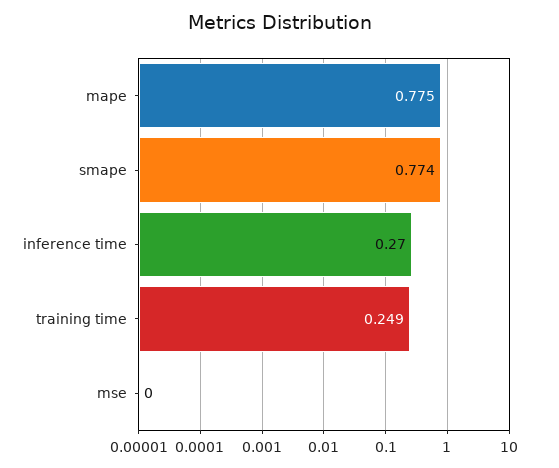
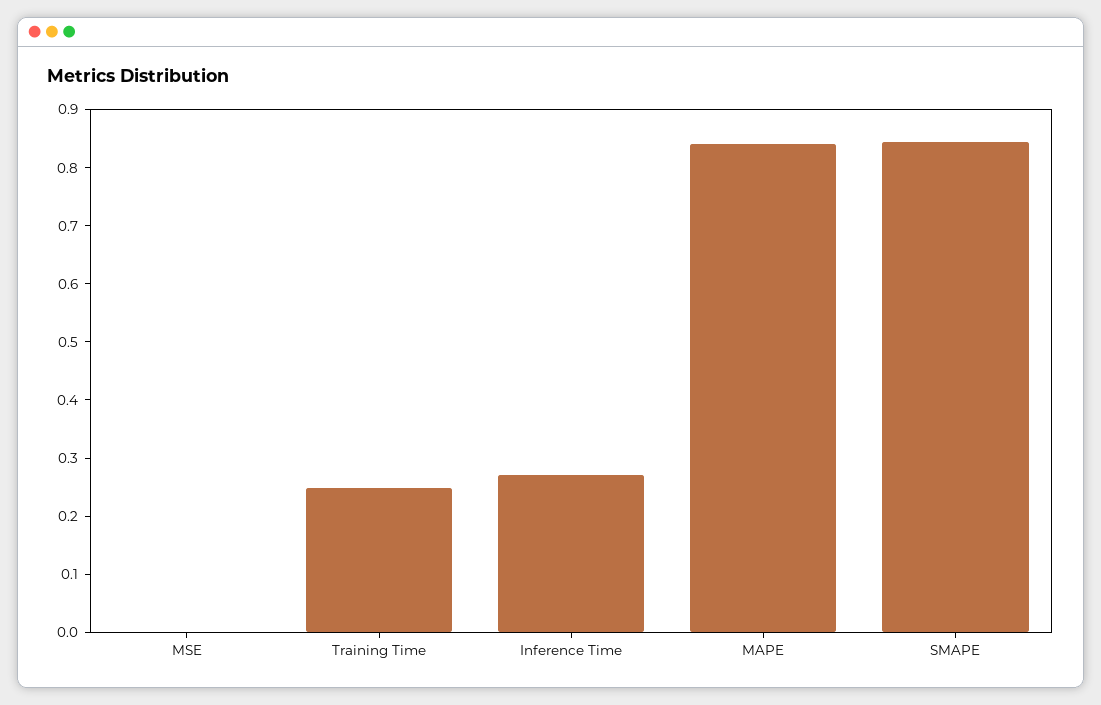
mape: 0.775 -> 0.84
smape: 0.774 -> 0.84

